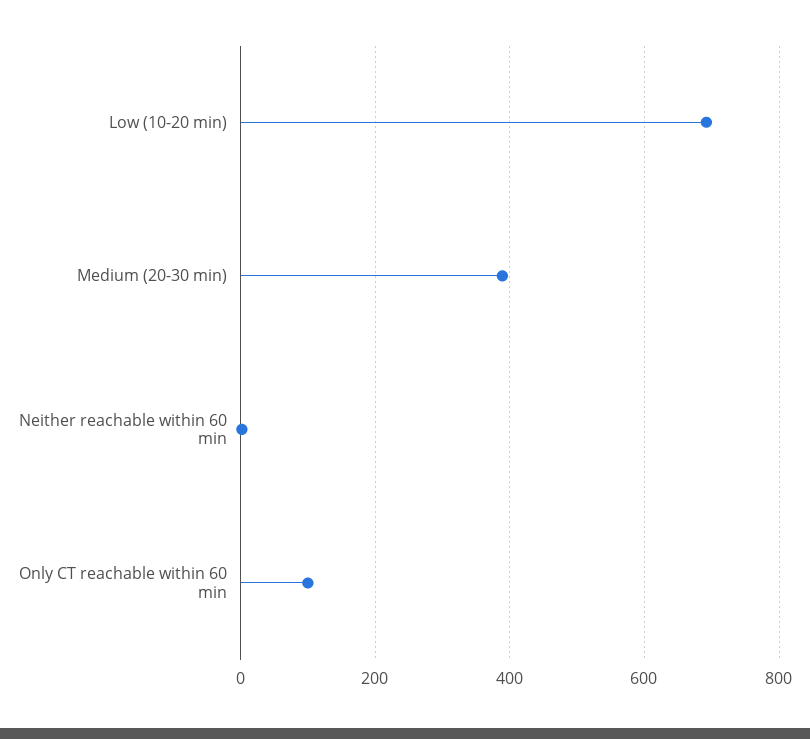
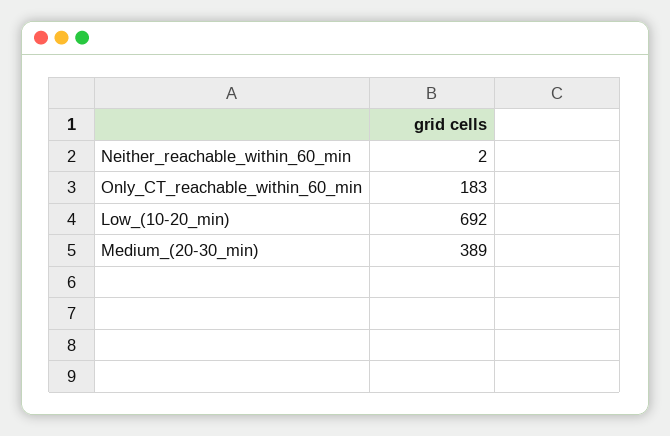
Only CT reachable within 60 min: 100 -> 183

